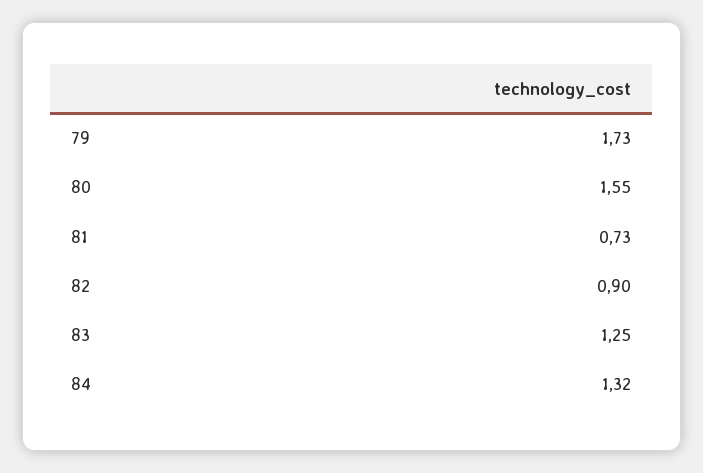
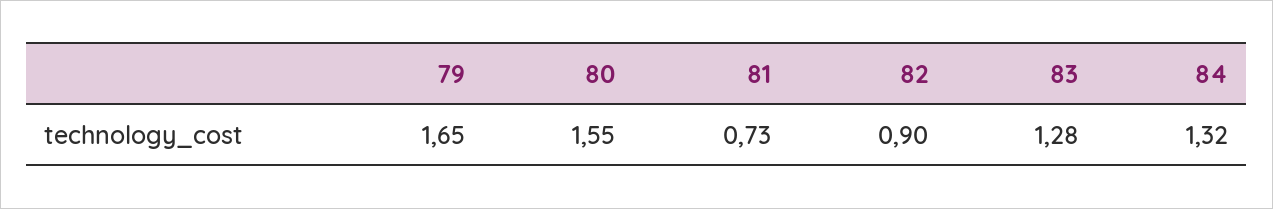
79: 1.73 -> 1.65
83: 1.25 -> 1.28

